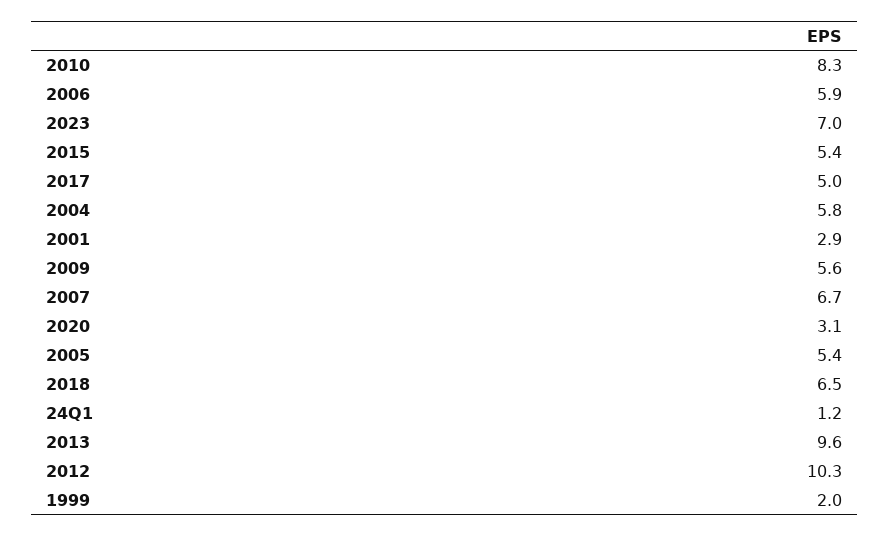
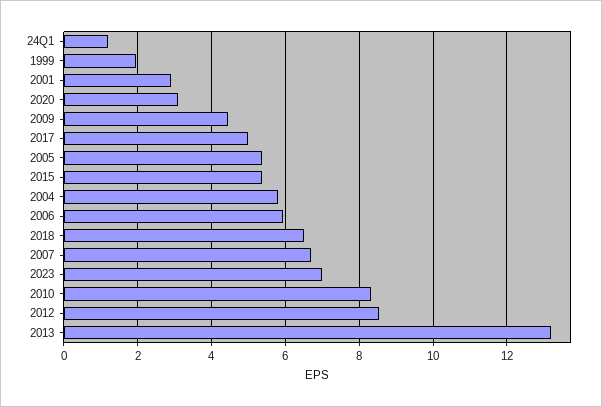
2009: 5.6 -> 4.4
2013: 9.6 -> 13.2
2012: 10.3 -> 8.6

